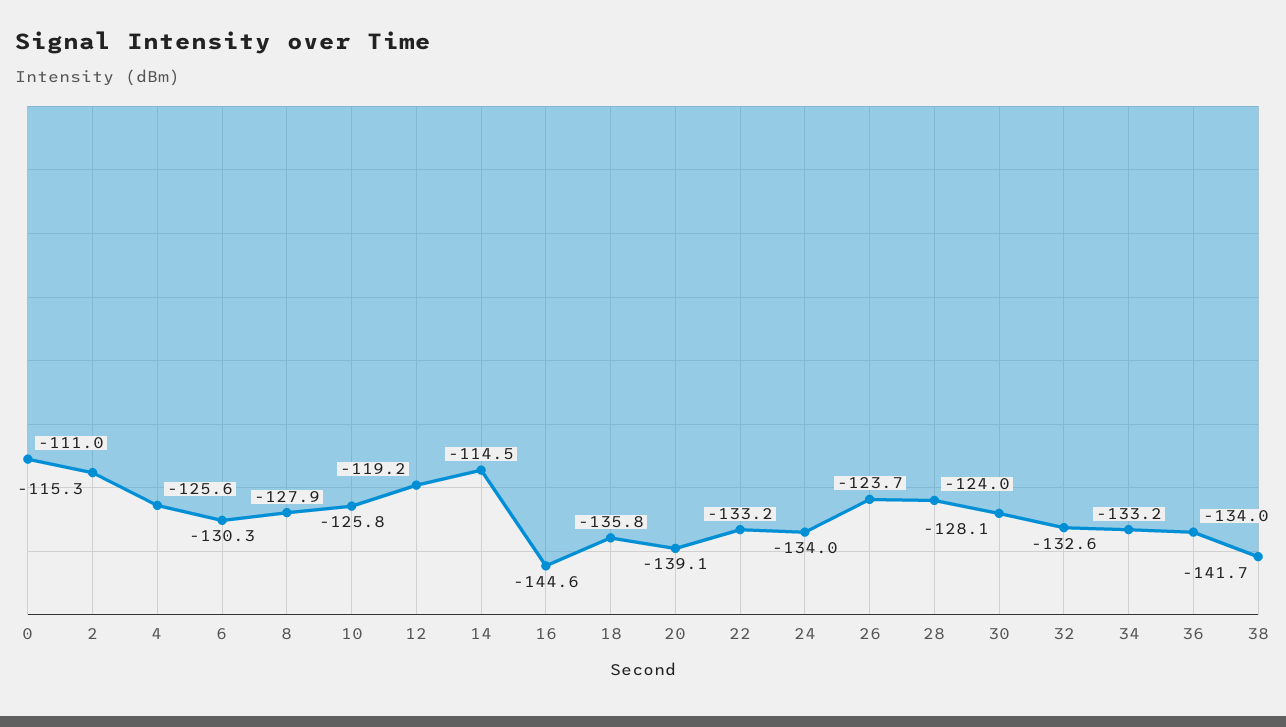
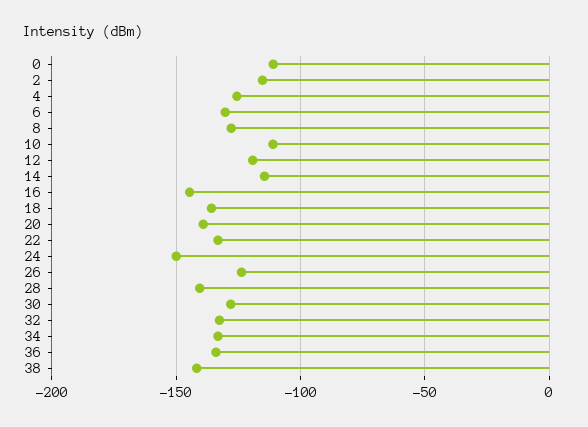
10: -125.8 -> -110
24: -134 -> -150
28: -124 -> -140

